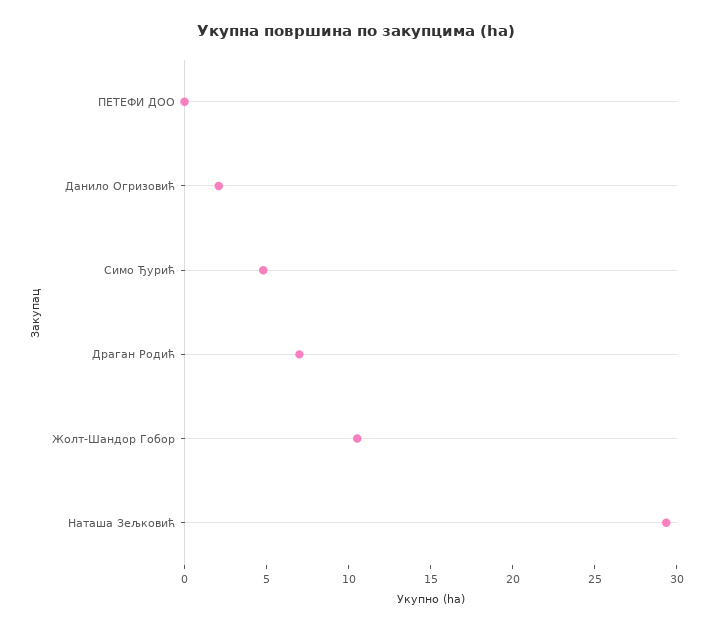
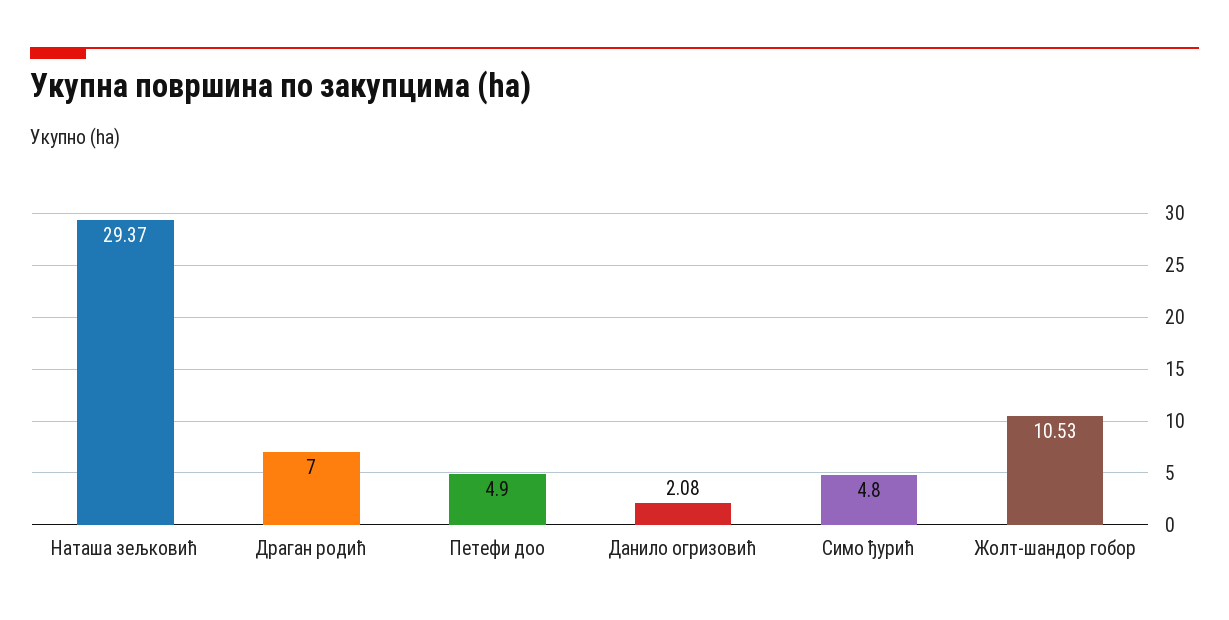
ПЕТЕФИ ДОО: 0 -> 4.9

